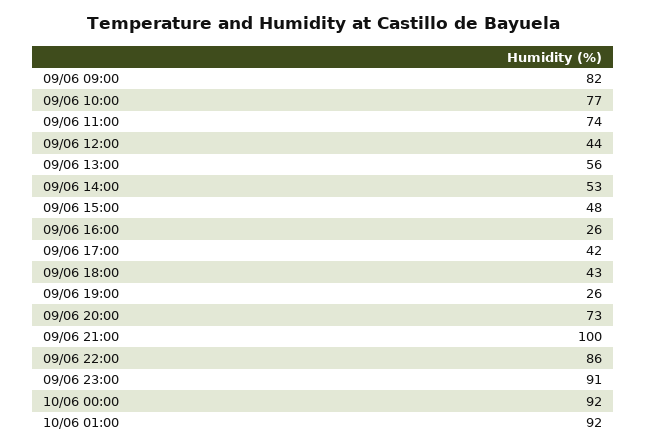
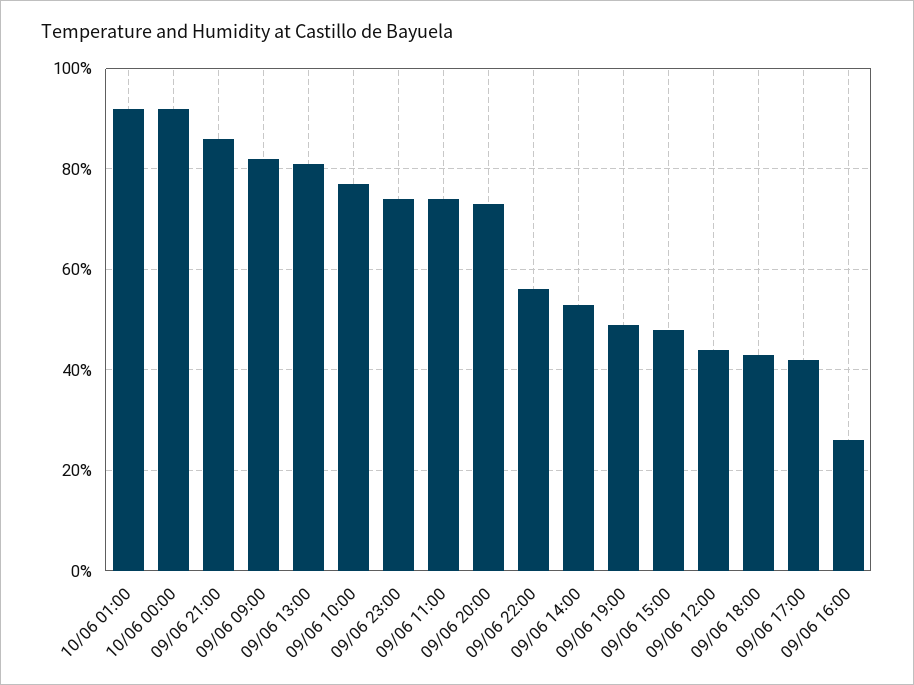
09/06 13:00: 56 -> 80
09/06 19:00: 26 -> 50
09/06 21:00: 100 -> 85
09/06 22:00: 86 -> 55
09/06 23:00: 91 -> 75

